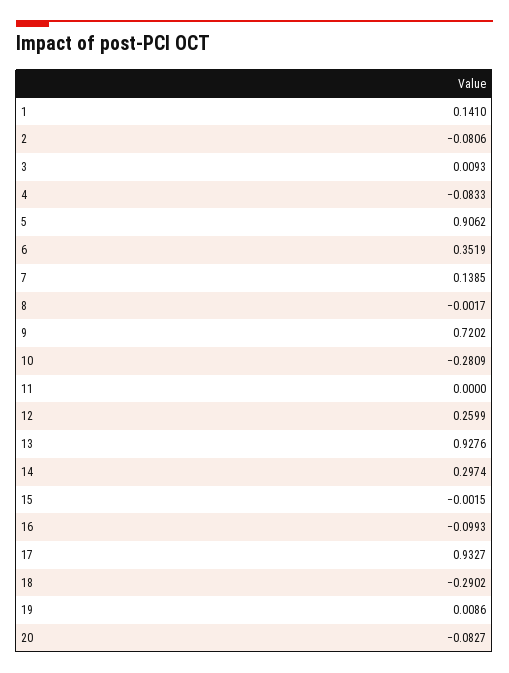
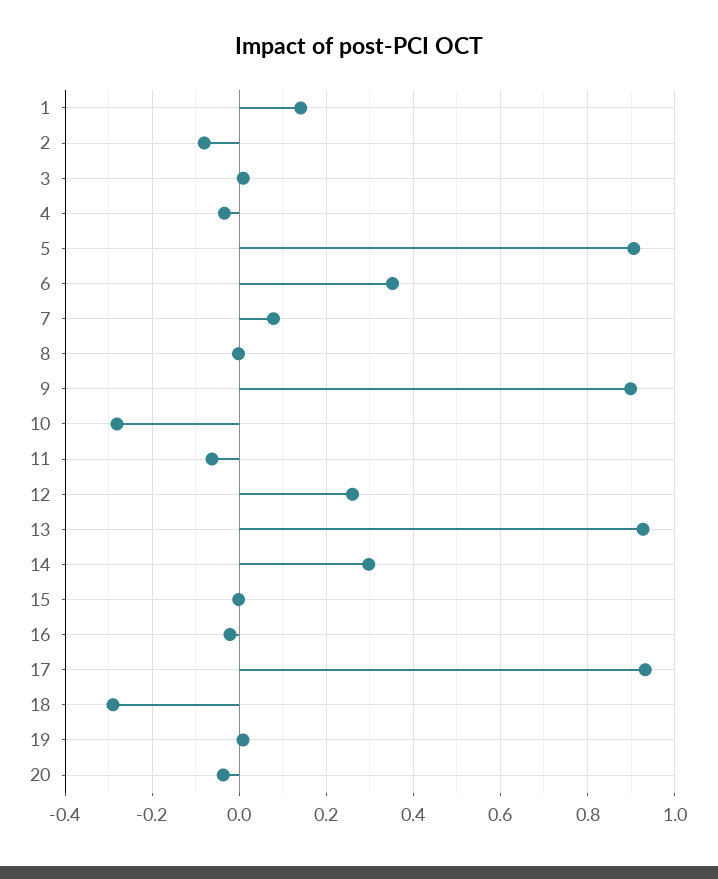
4: -0.0833 -> -0.04
7: 0.1385 -> 0.08
9: 0.7202 -> 0.9
11: 0 -> -0.06
16: -0.0993 -> -0.02
20: -0.0827 -> -0.04

